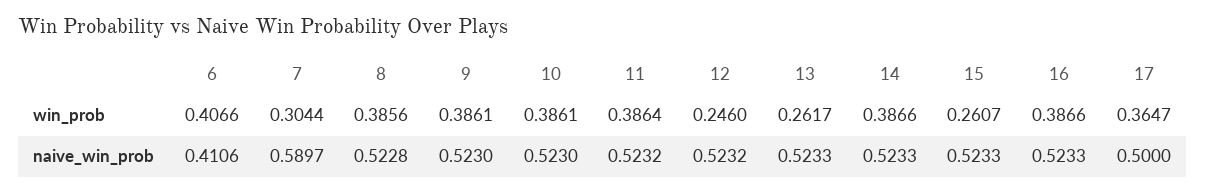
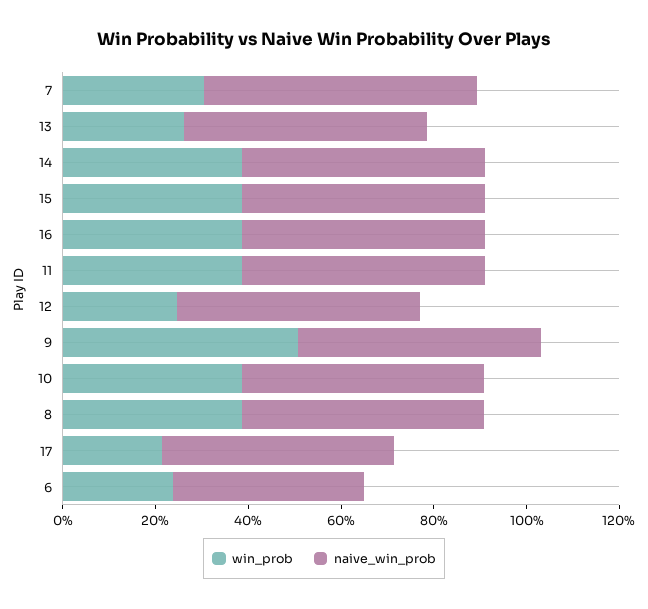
win_prob, 6: 0.4066 -> 0.25
win_prob, 9: 0.3861 -> 0.5
win_prob, 15: 0.2607 -> 0.4
win_prob, 17: 0.3647 -> 0.2

